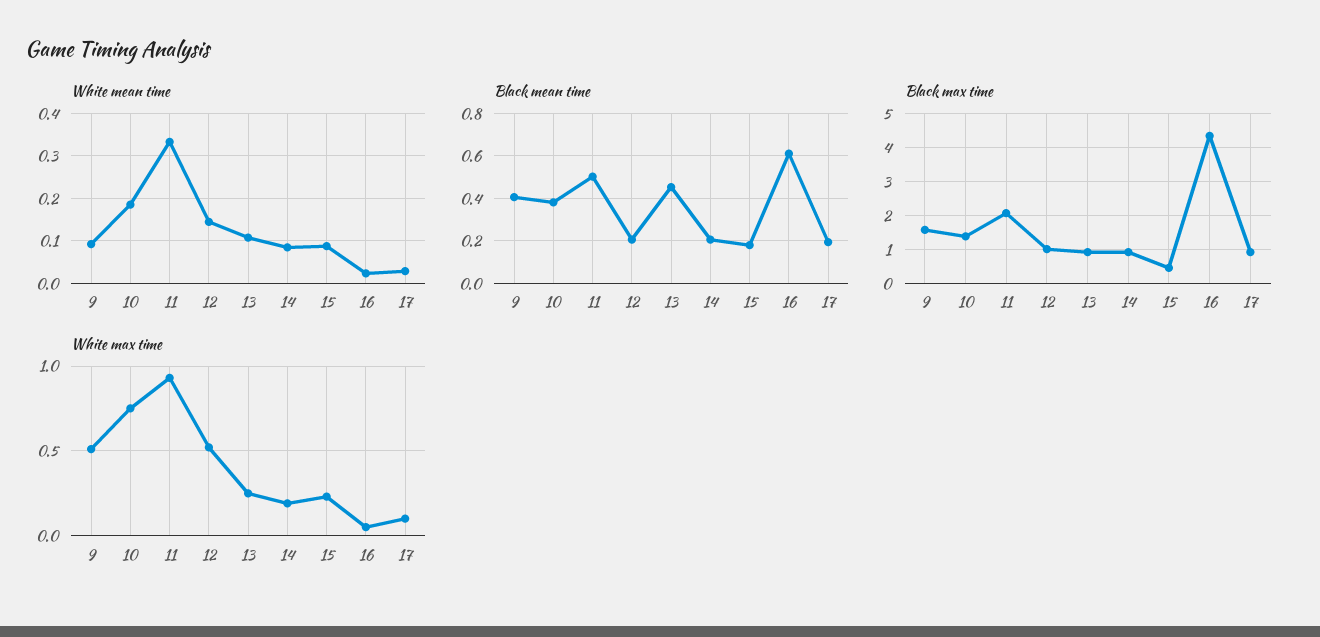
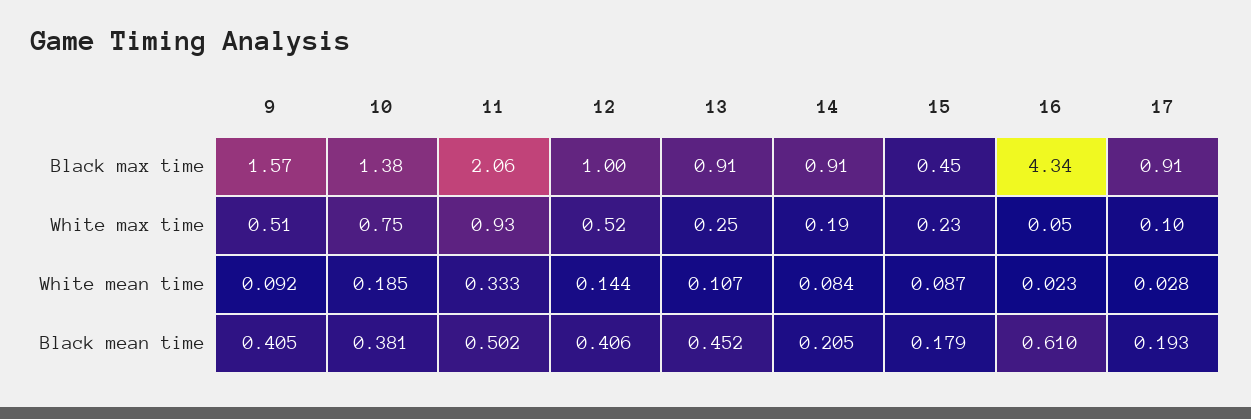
Black mean time, 12: 0.2 -> 0.406

